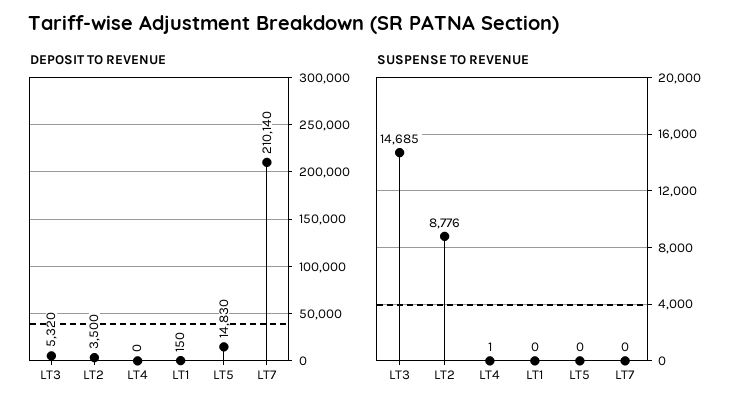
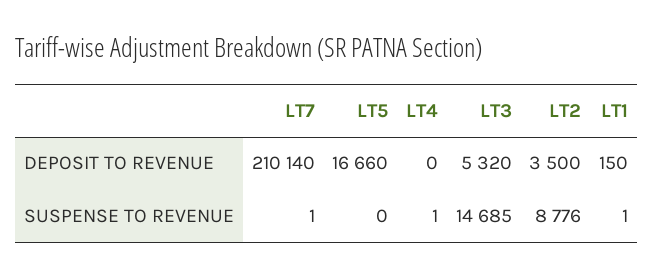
DEPOSIT TO REVENUE, LT5: 14830 -> 16660
SUSPENSE TO REVENUE, LT1: 0 -> 1
SUSPENSE TO REVENUE, LT7: 0 -> 1

